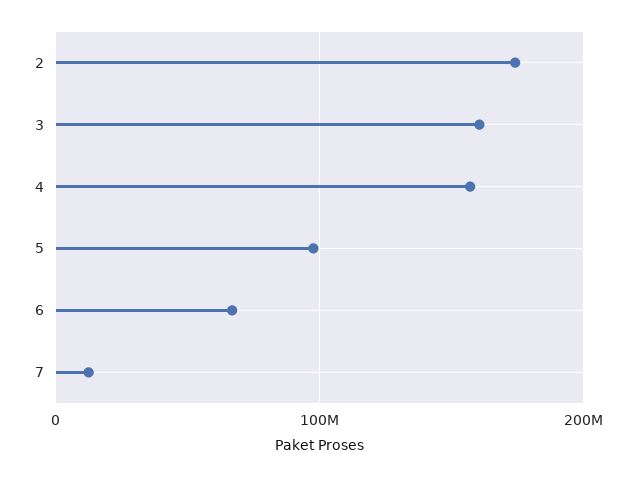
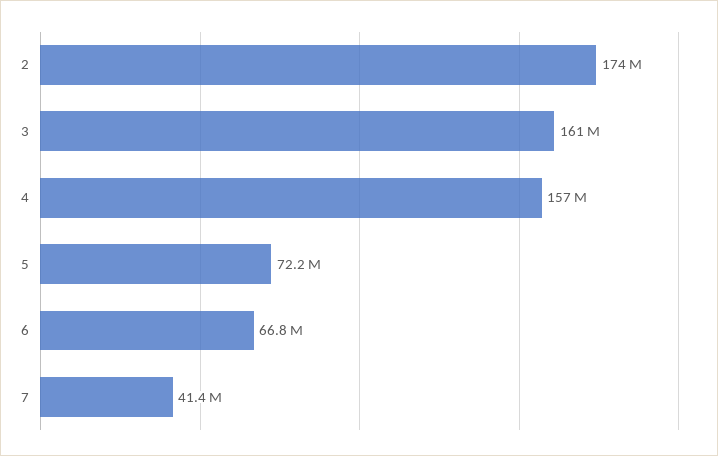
5: 100000000 -> 72200000
7: 10000000 -> 41400000

